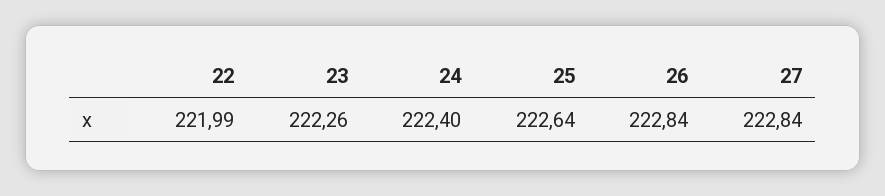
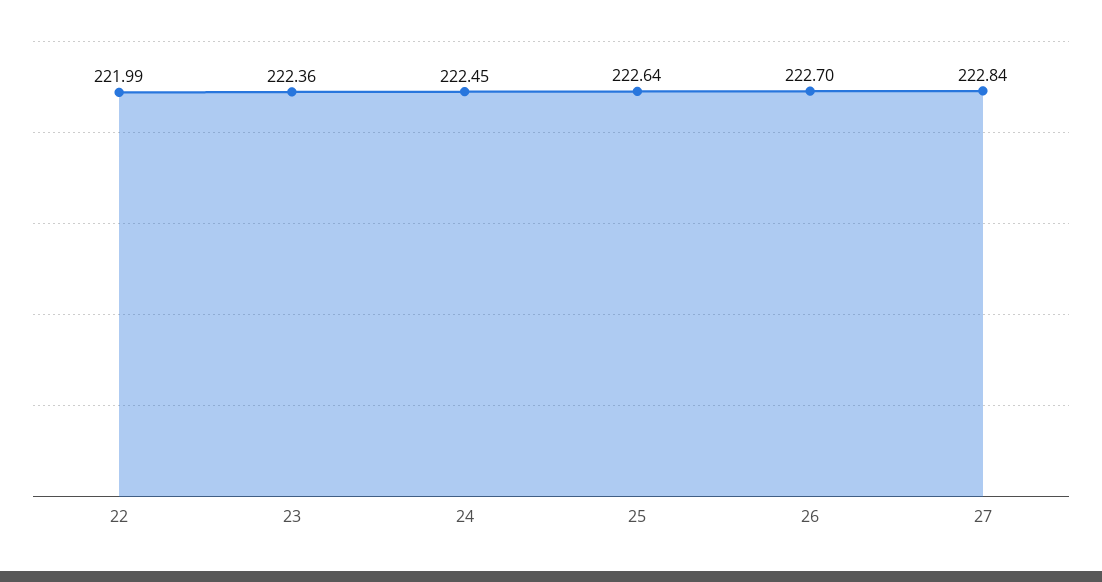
23: 222.26 -> 222.36
24: 222.4 -> 222.45
26: 222.84 -> 222.7

